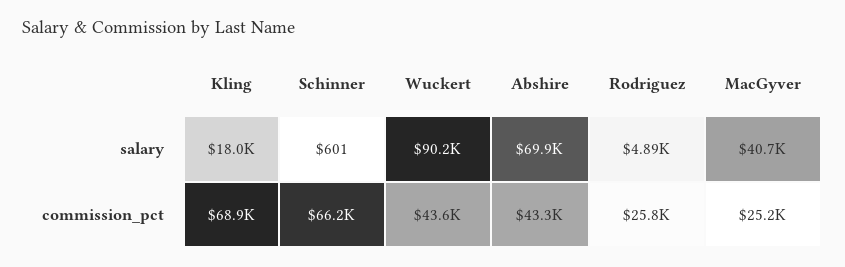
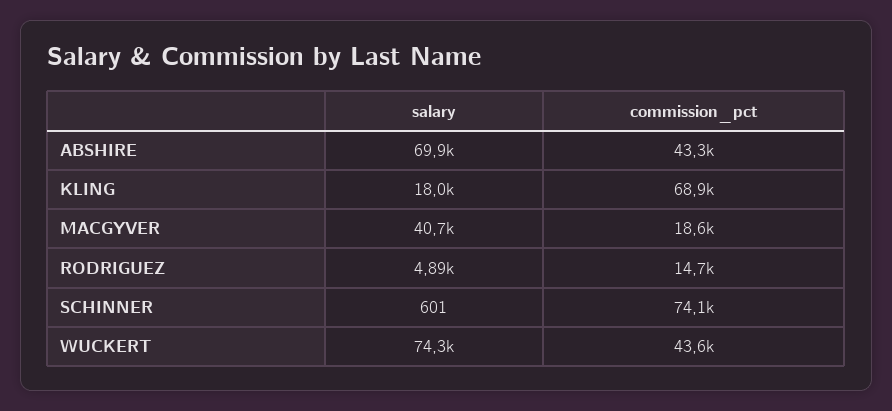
Wuckert, salary: 90200 -> 74300
Schinner, commission_pct: 66200 -> 74100
Rodriguez, commission_pct: 25800 -> 14700
MacGyver, commission_pct: 25200 -> 18600

